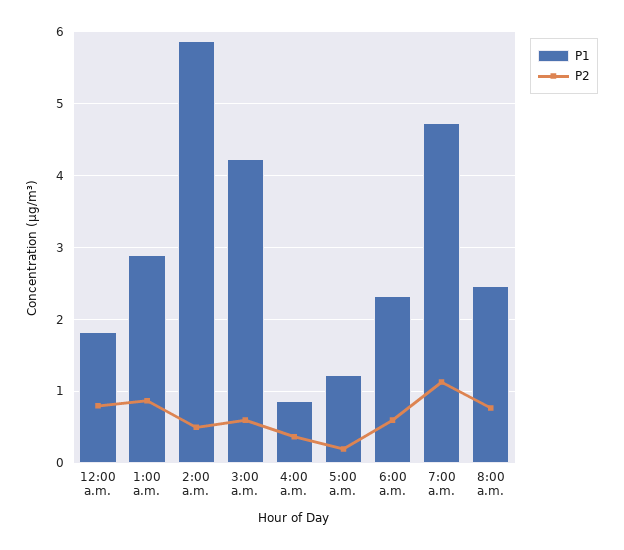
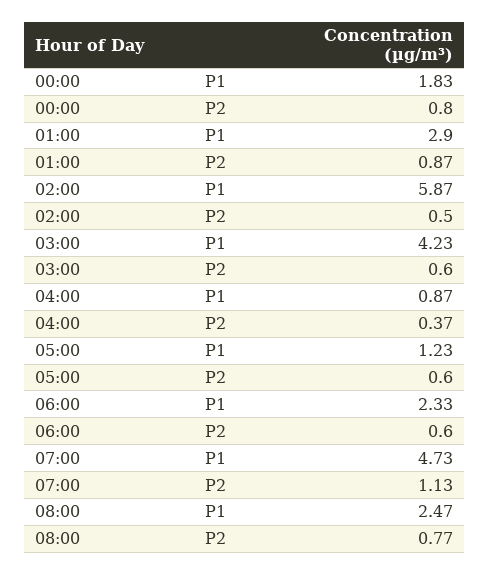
P2, 5:00 a.m.: 0.2 -> 0.6

